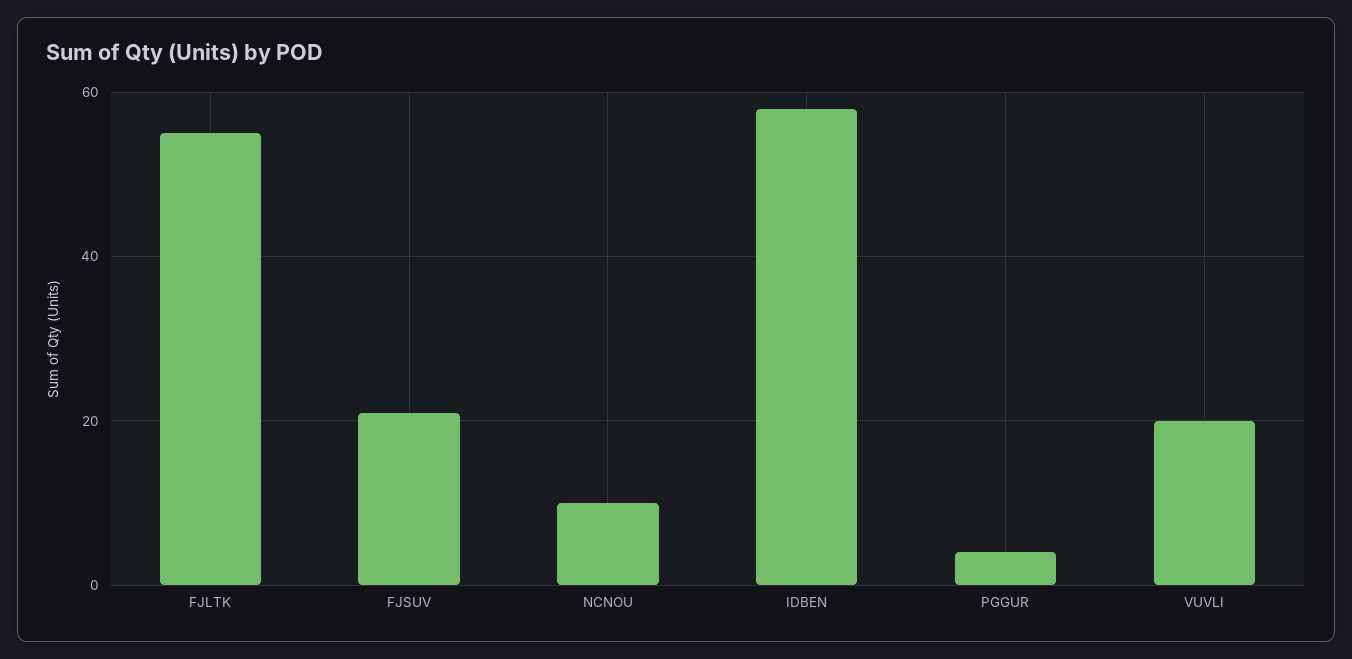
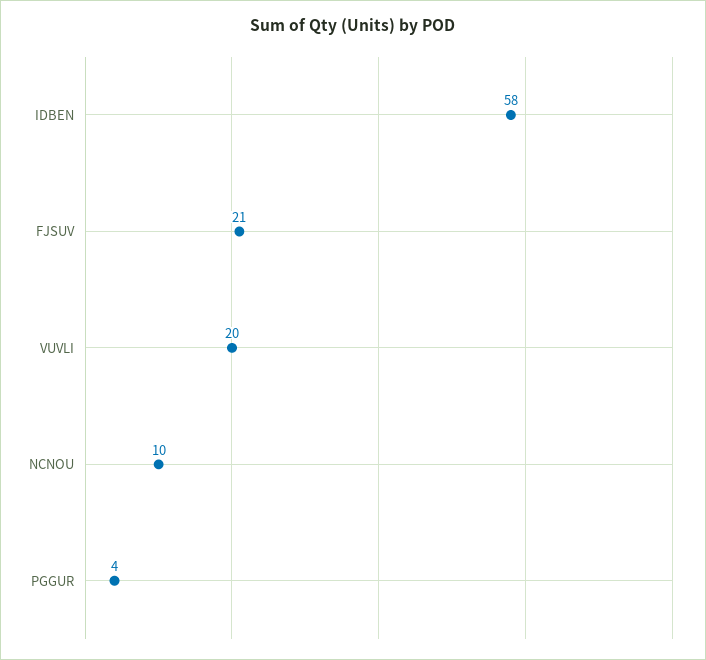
FJLTK: 55 -> none

